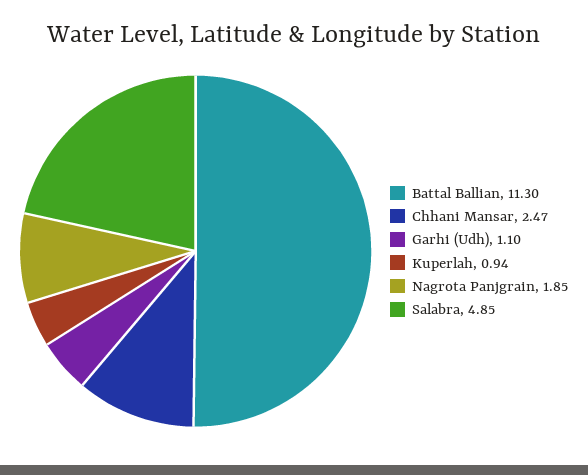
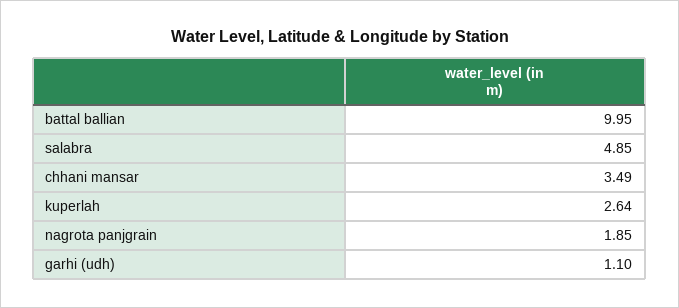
Battal Ballian: 11.3 -> 9.95
Chhani Mansar: 2.47 -> 3.49
Kuperlah: 0.94 -> 2.64

